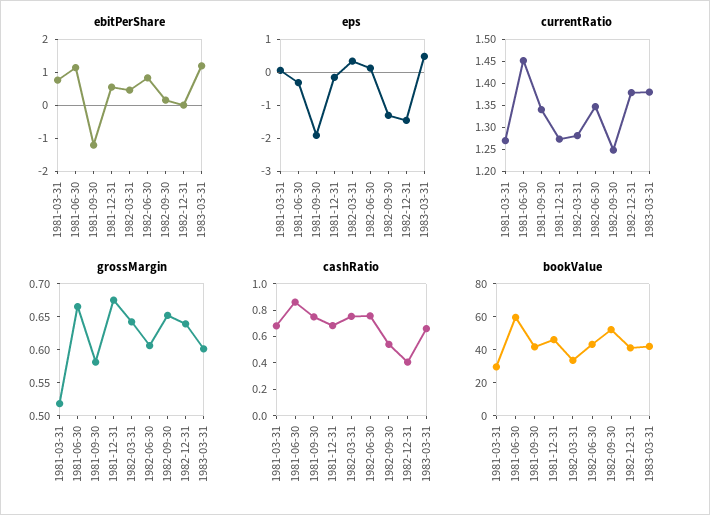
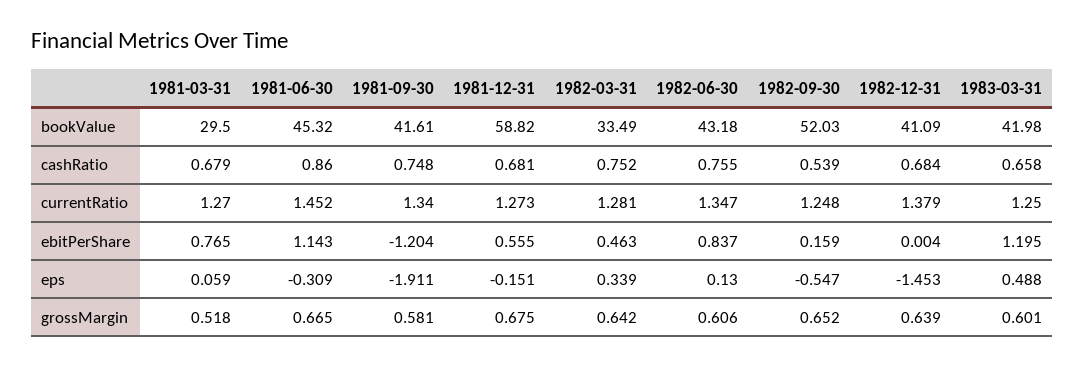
eps, 1982-09-30: -1.25 -> -0.547
currentRatio, 1983-03-31: 1.375 -> 1.25
cashRatio, 1982-12-31: 0.4 -> 0.684
bookValue, 1981-06-30: 60 -> 45.32
bookValue, 1981-12-31: 45 -> 58.82

